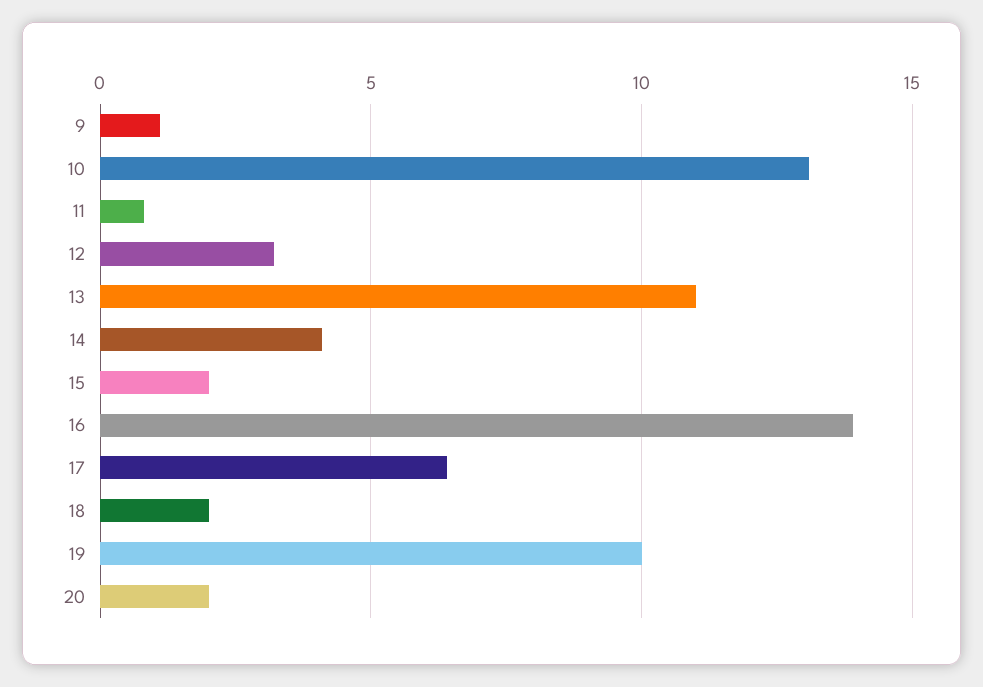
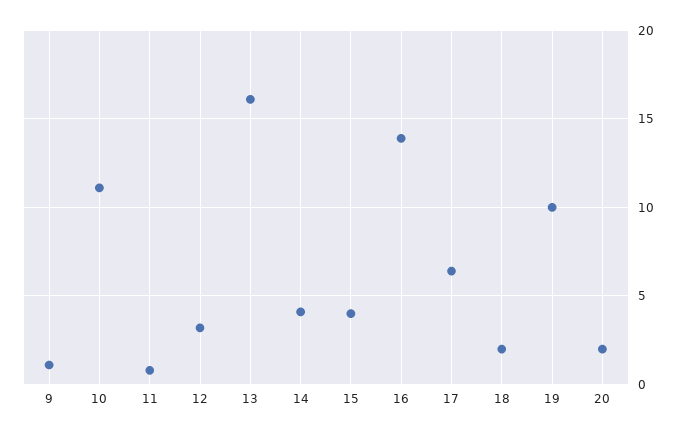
10: 13 -> 11
13: 11 -> 16
15: 2 -> 4

